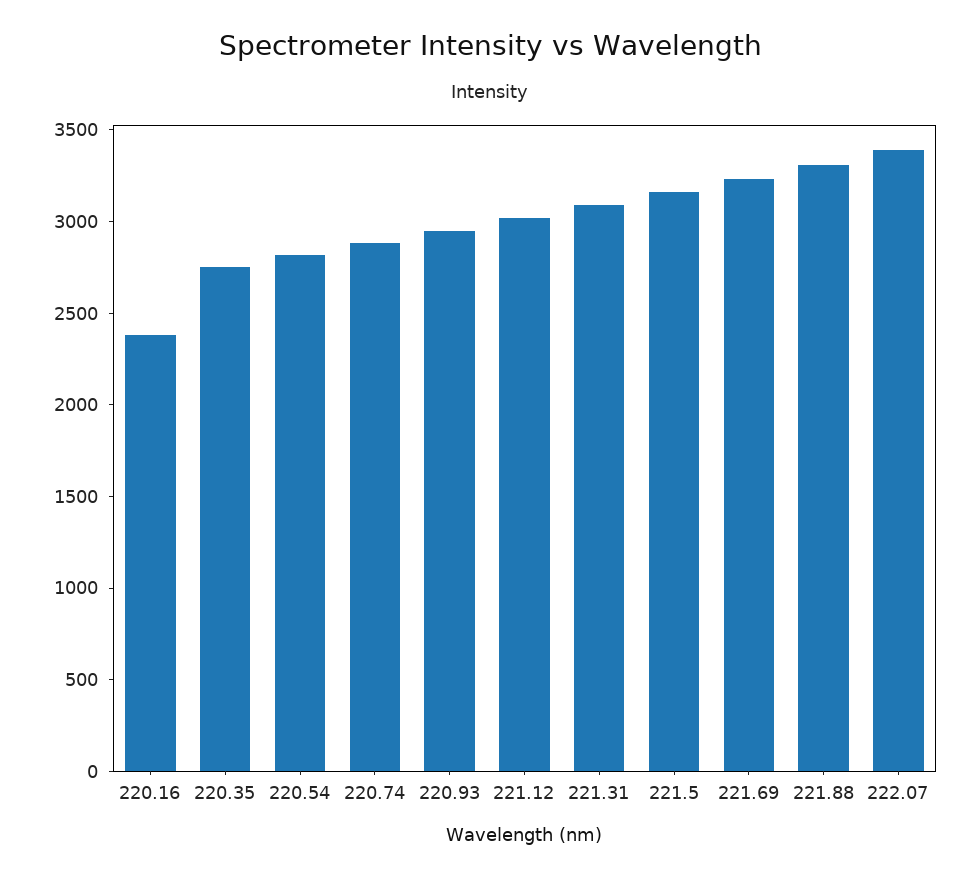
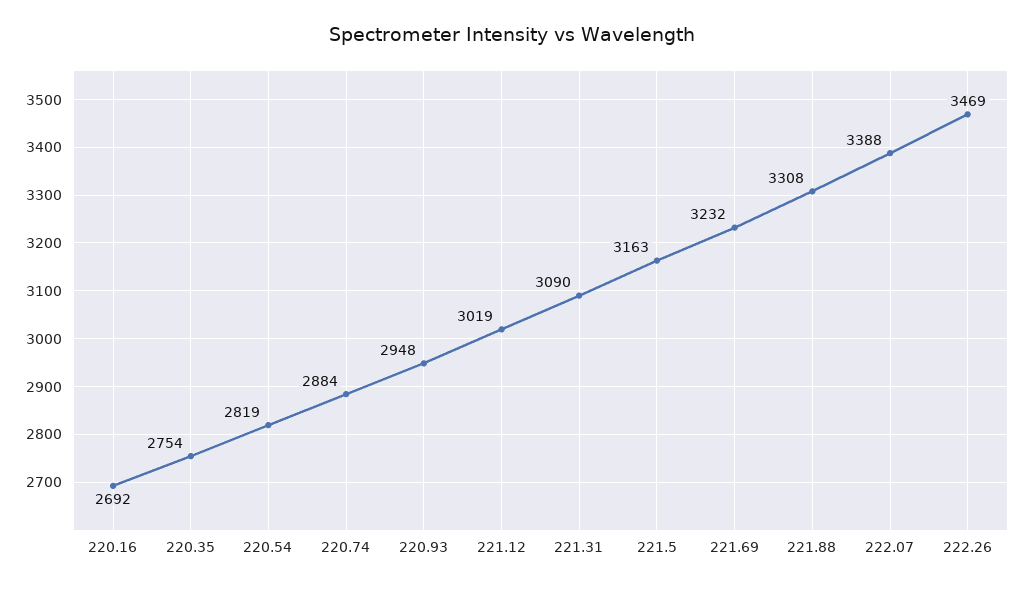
220.16: 2400 -> 2692
222.26: none -> 3469

